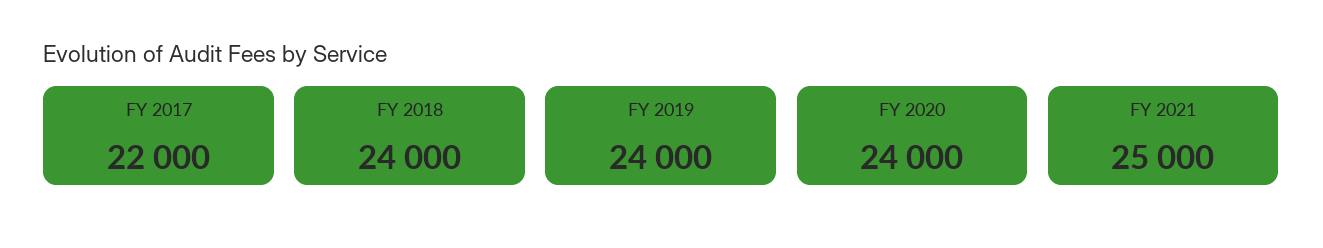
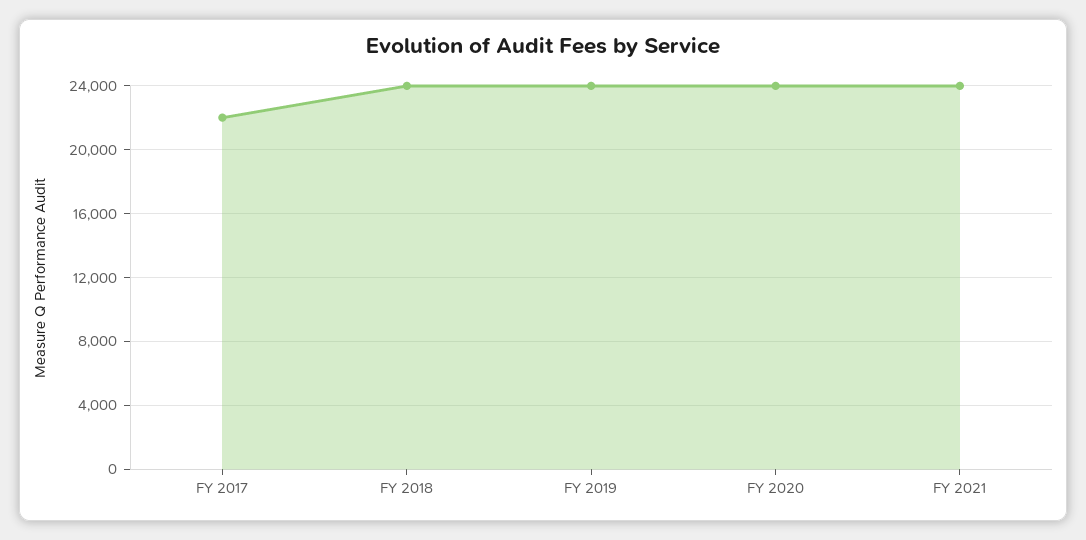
FY 2021: 25000 -> 24000

